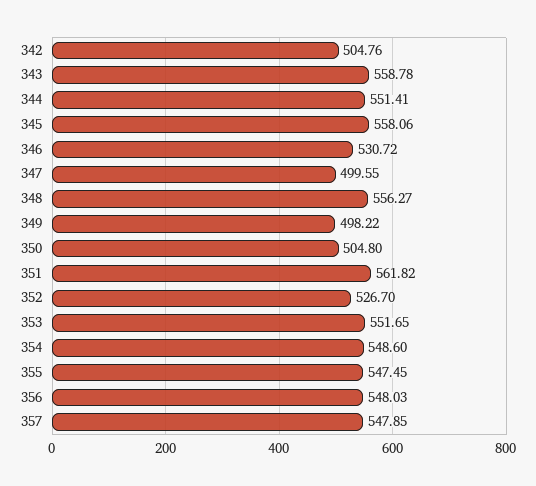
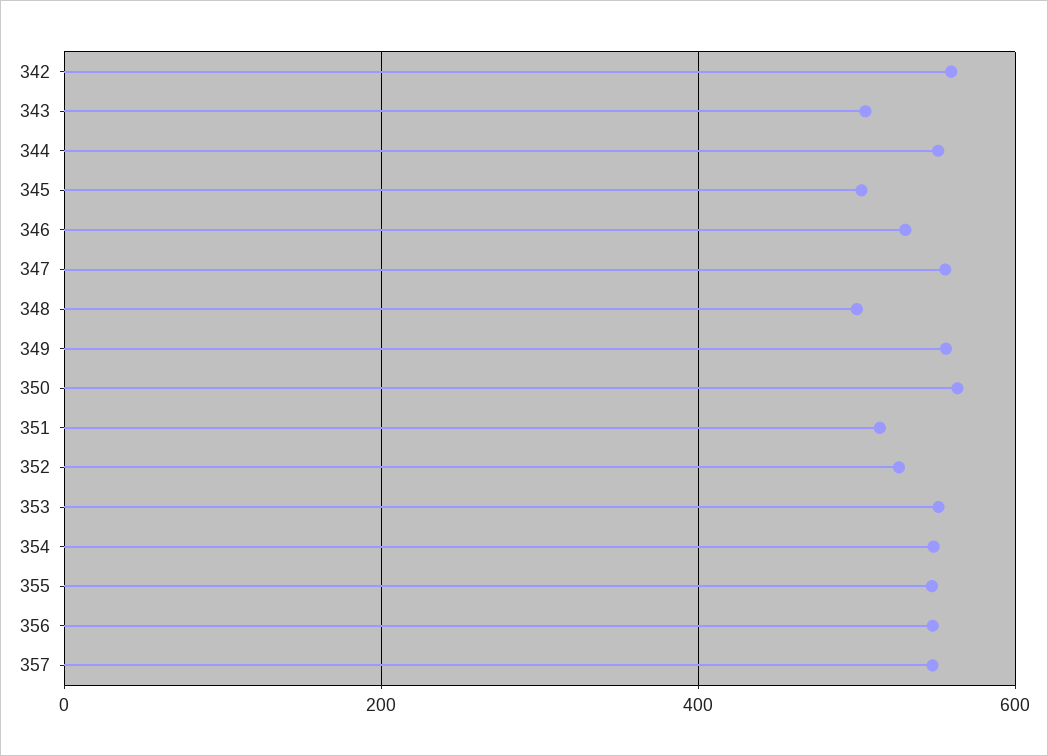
342: 504.76 -> 560
343: 558.78 -> 500
345: 558.06 -> 500
347: 499.55 -> 560
348: 556.27 -> 500
349: 498.22 -> 560
350: 504.8 -> 560
351: 561.82 -> 520

